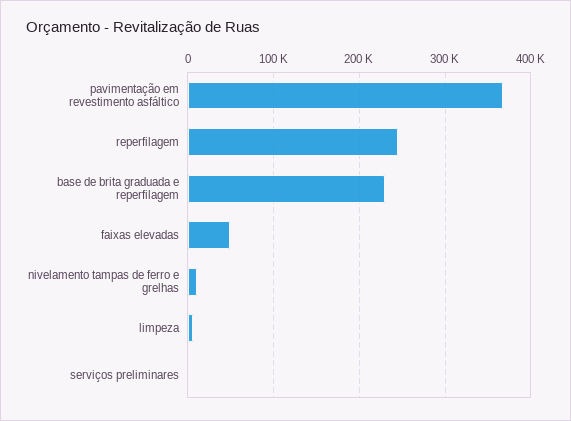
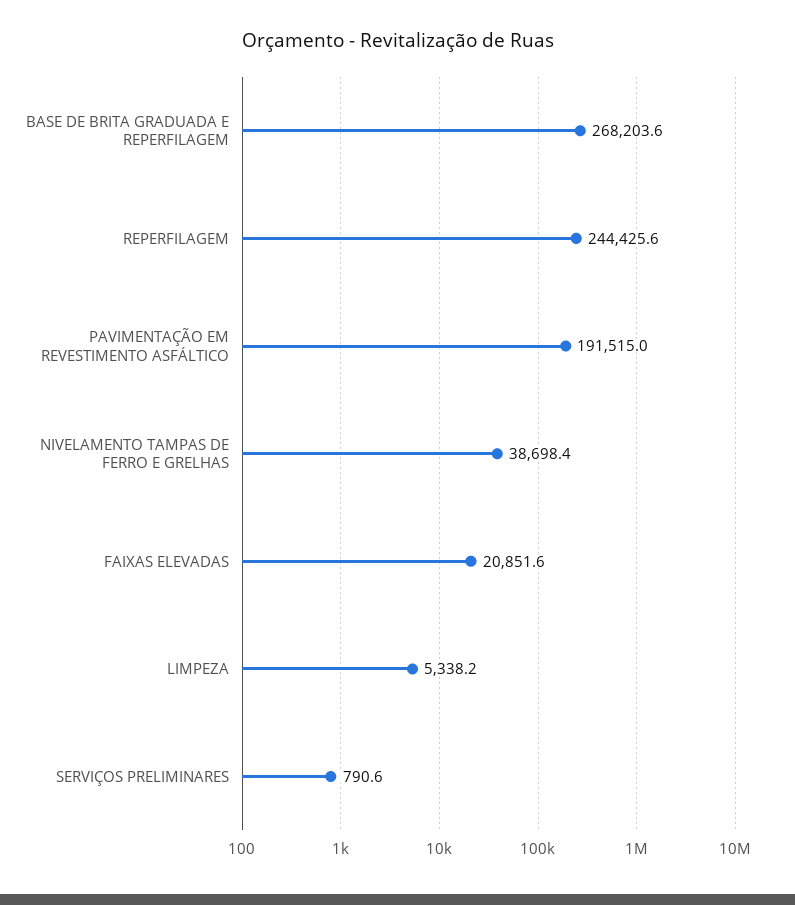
pavimentação em revestimento asfáltico: 370000 -> 191515
base de brita graduada e reperfilagem: 230000 -> 268203.6
faixas elevadas: 50000 -> 20851.6
nivelamento tampas de ferro e grelhas: 10000 -> 38698.4

